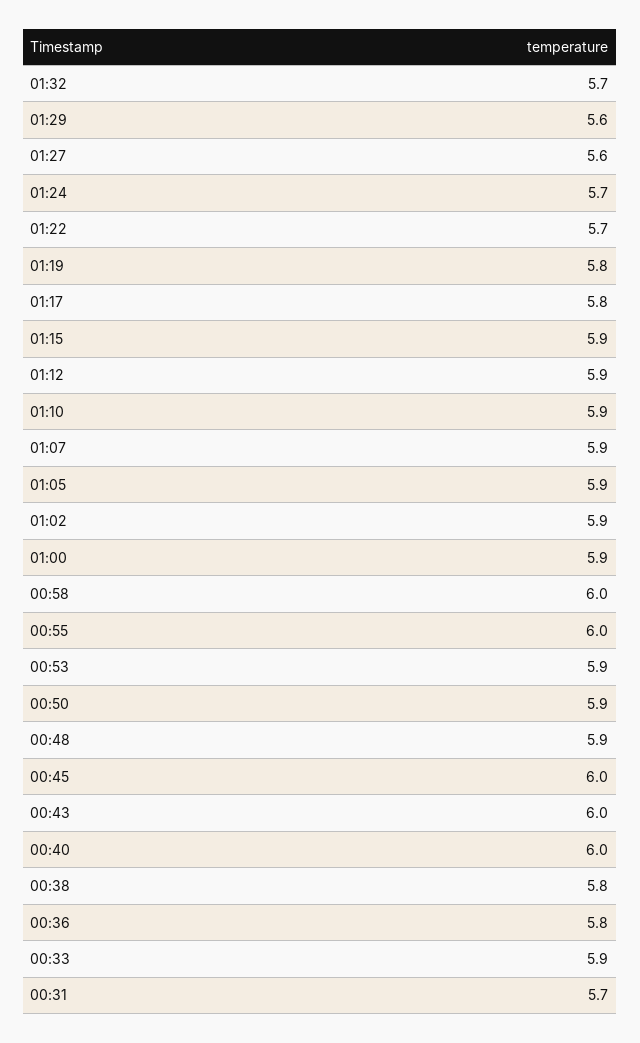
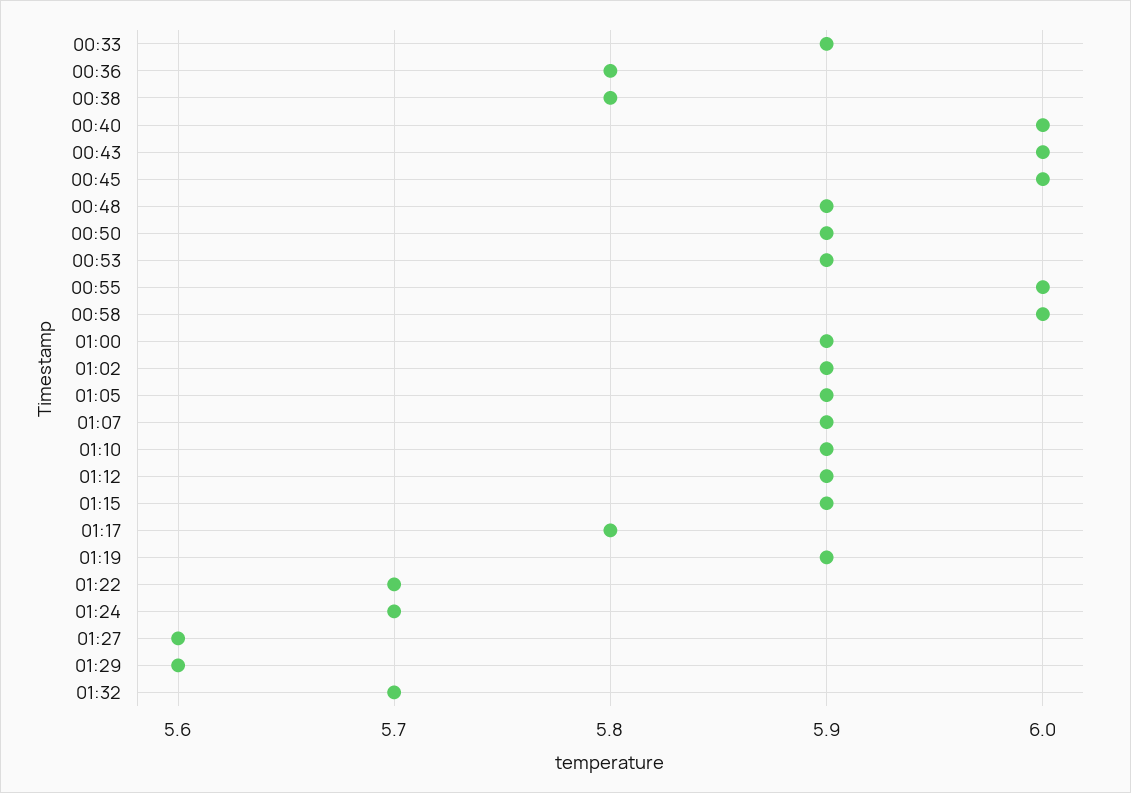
01:19: 5.8 -> 5.9
00:31: 5.7 -> none

